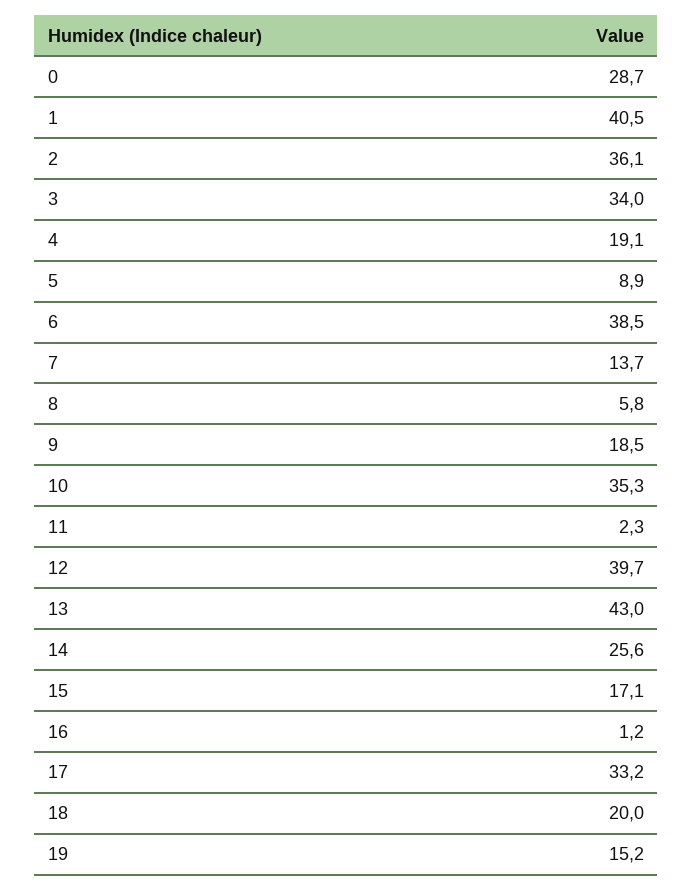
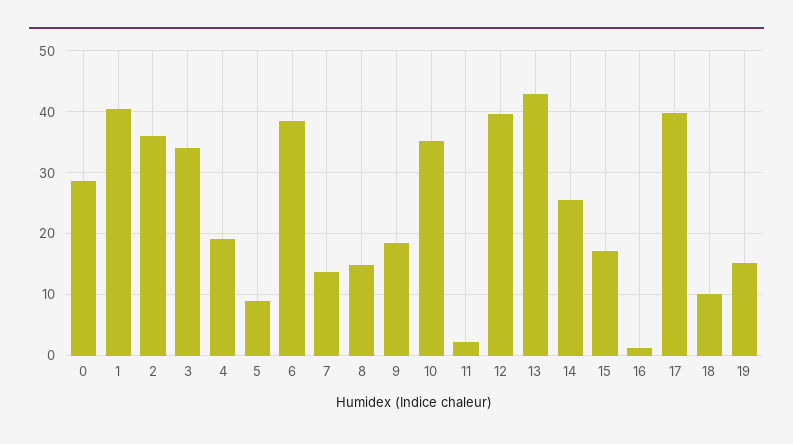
8: 5.8 -> 15
17: 33.2 -> 40
18: 20 -> 10

